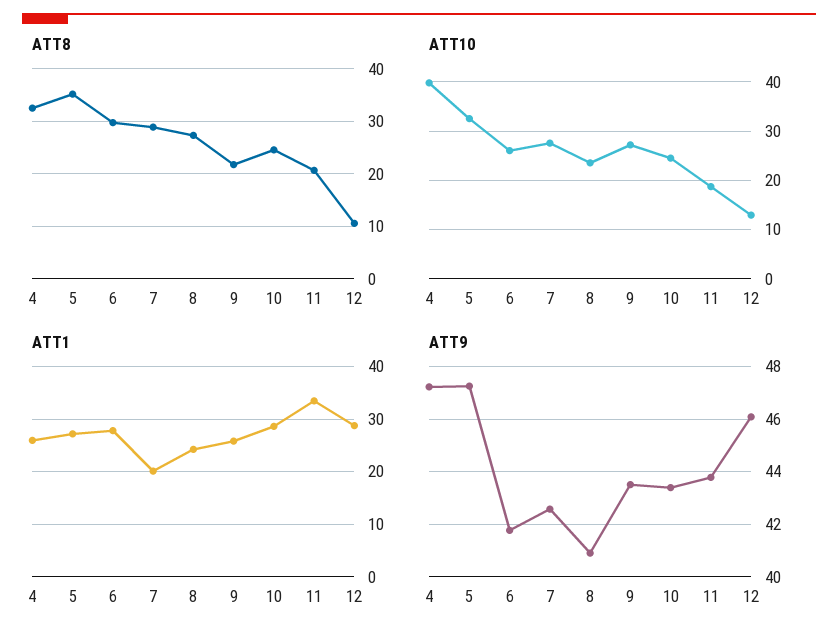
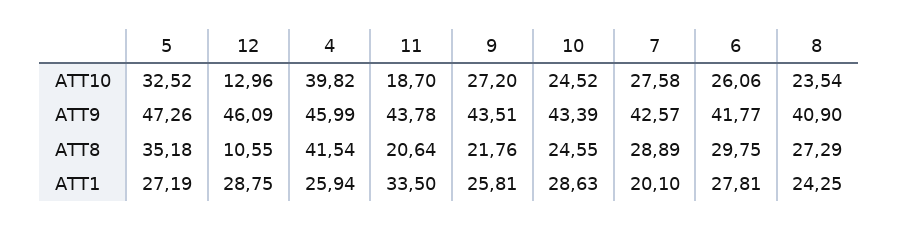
ATT8, 4: 32 -> 41.54
ATT9, 4: 47.25 -> 45.99

